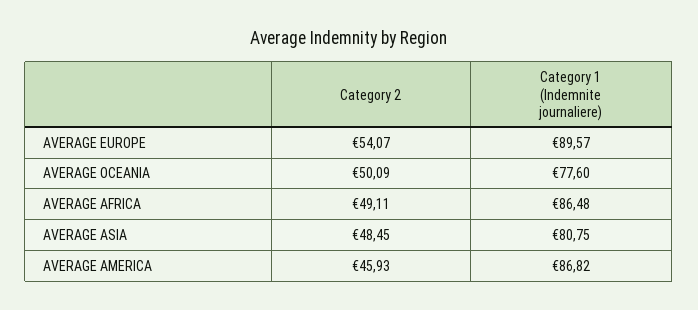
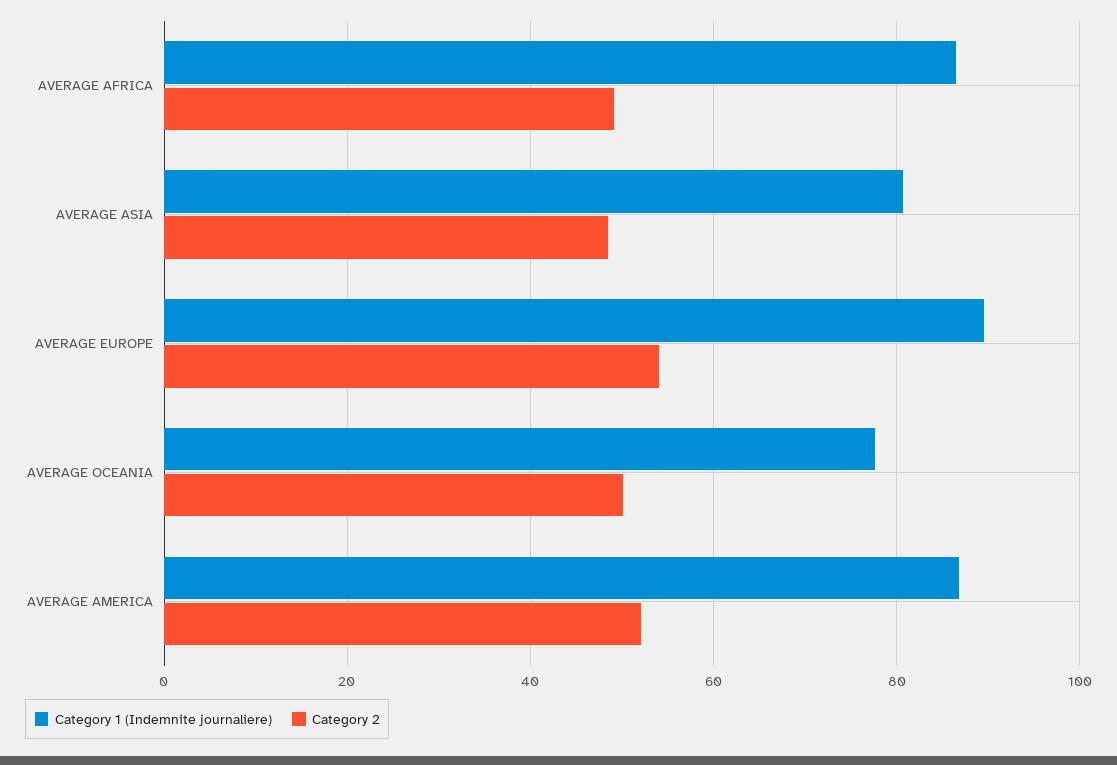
Category 2, AVERAGE AMERICA: 45.93 -> 52

